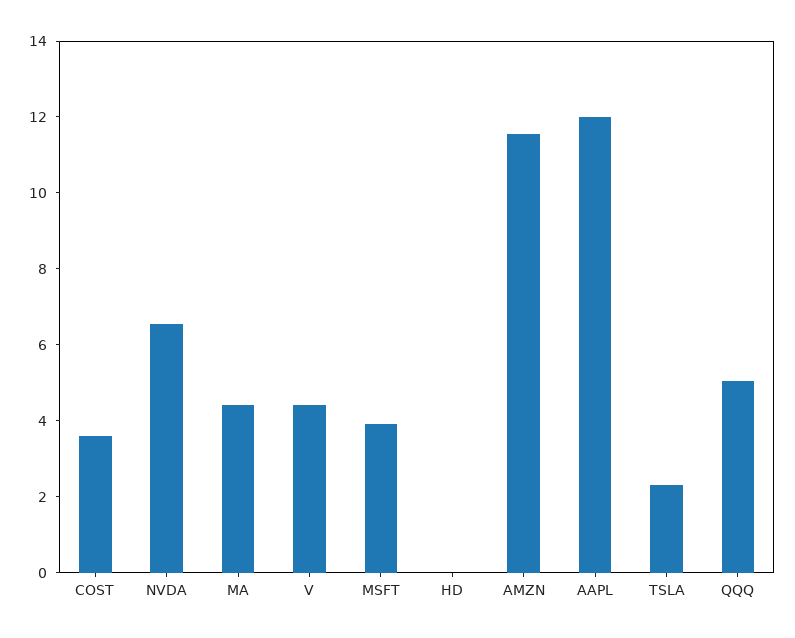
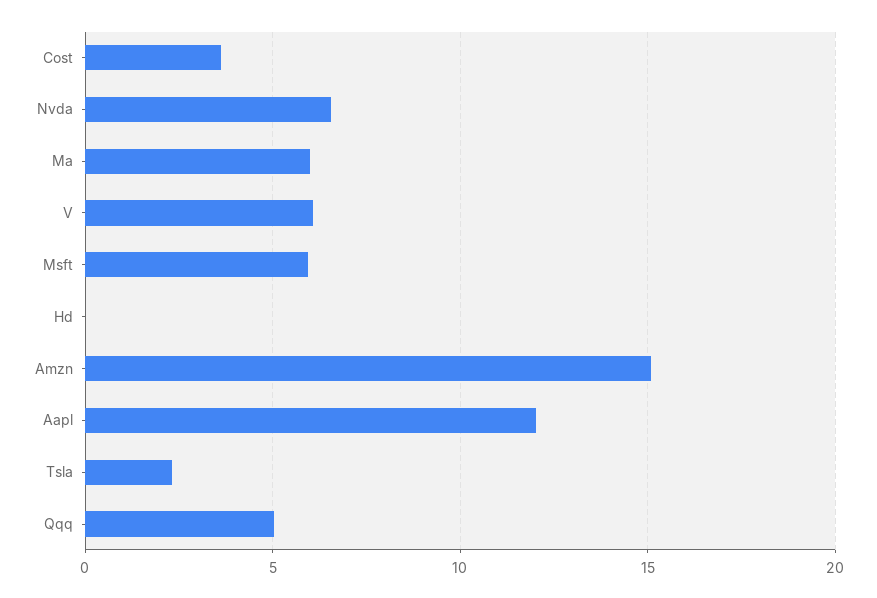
MA: 4.5 -> 6
V: 4.5 -> 6
MSFT: 4 -> 6
AMZN: 11.5 -> 15

